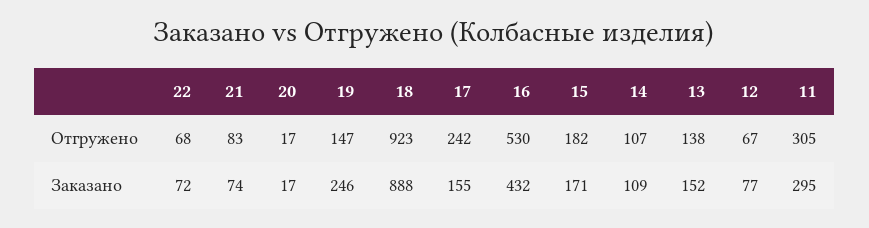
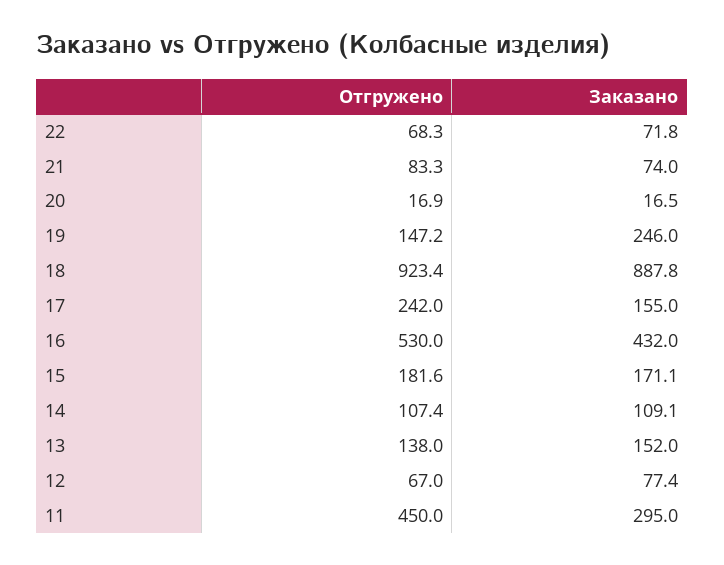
11, Отгружено: 305 -> 450

